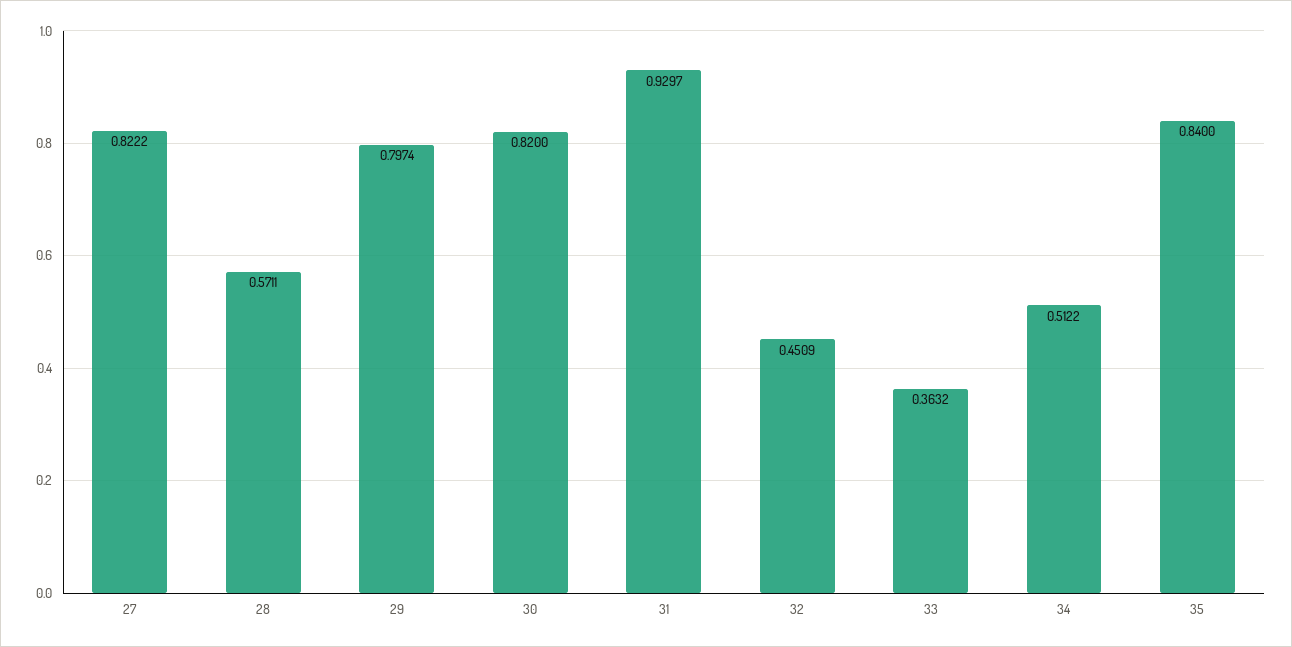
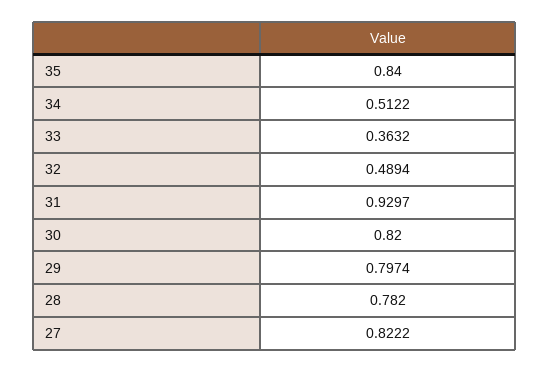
28: 0.5711 -> 0.782
32: 0.4509 -> 0.4894

